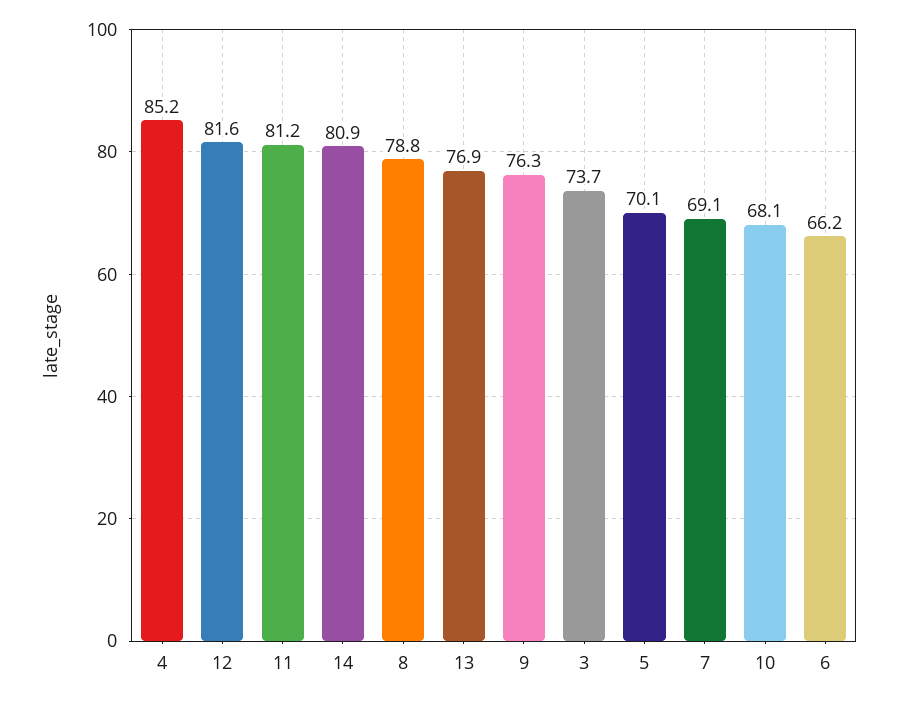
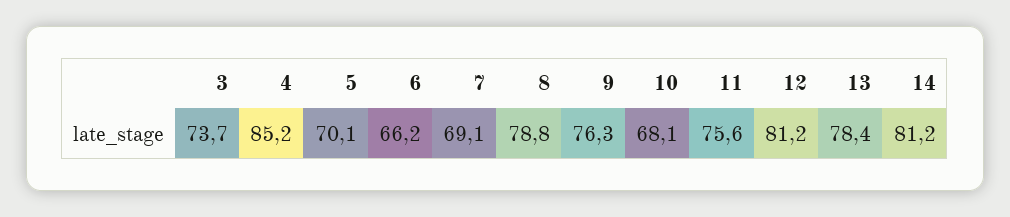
12: 81.6 -> 81.2
11: 81.2 -> 75.6
14: 80.9 -> 81.2
13: 76.9 -> 78.4

